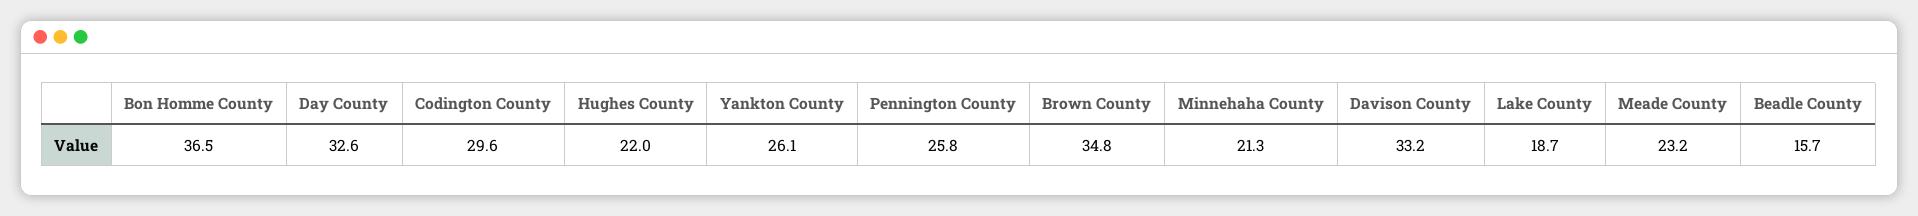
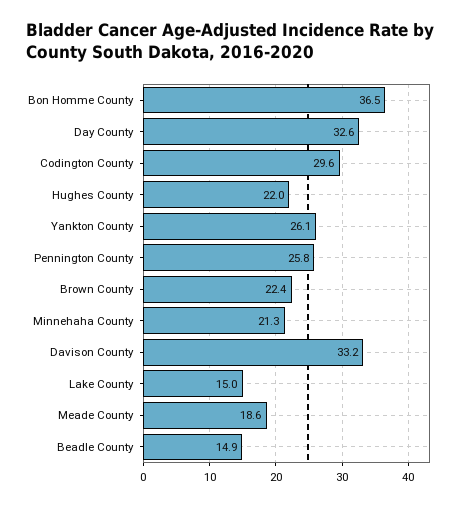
Brown County: 34.8 -> 22.4
Lake County: 18.7 -> 15
Meade County: 23.2 -> 18.6
Beadle County: 15.7 -> 14.9

